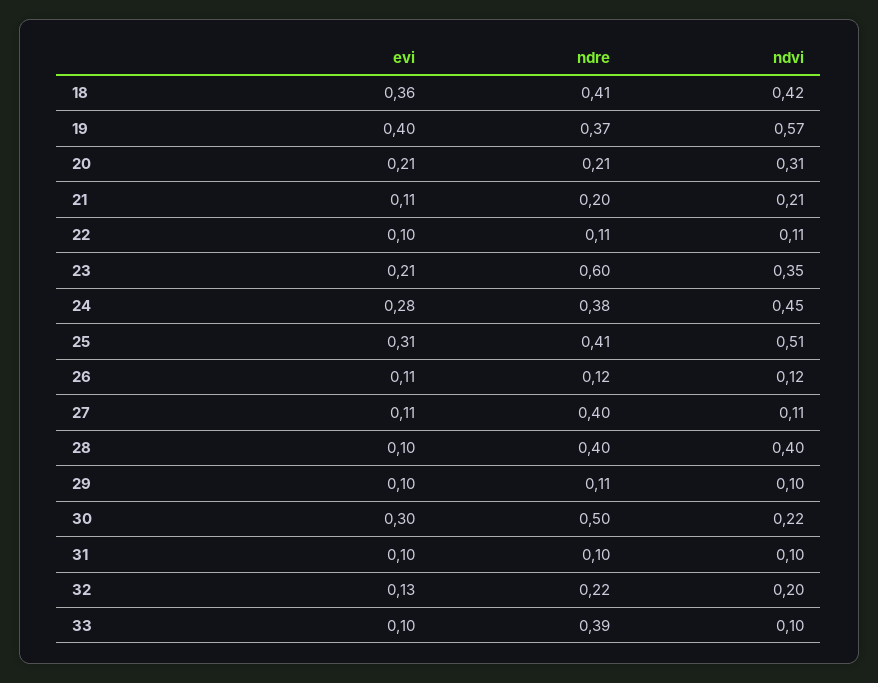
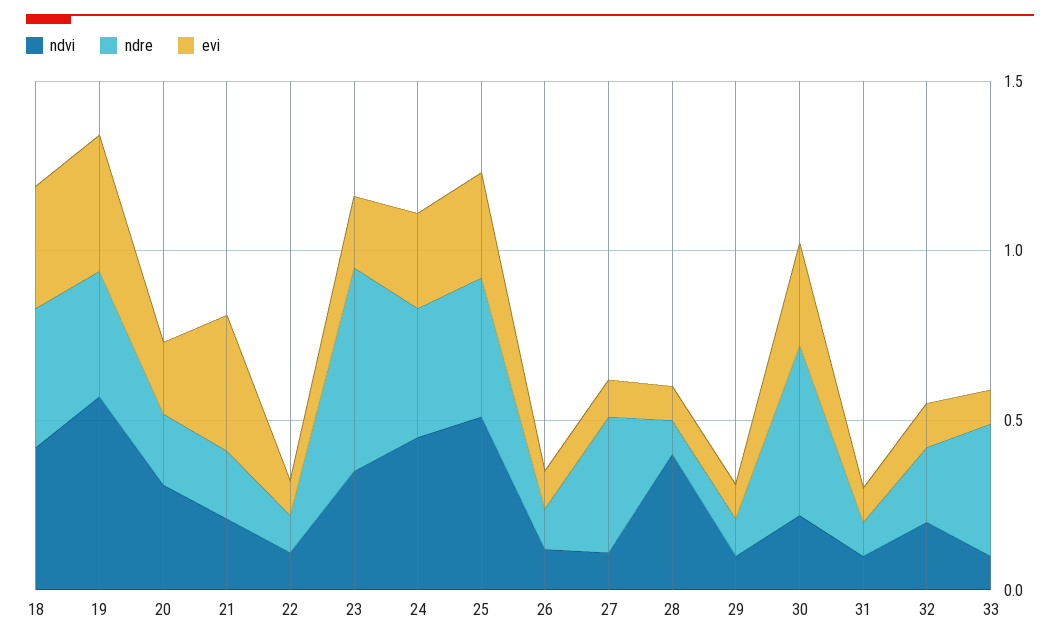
evi, 21: 0.11 -> 0.4
ndre, 28: 0.4 -> 0.1

